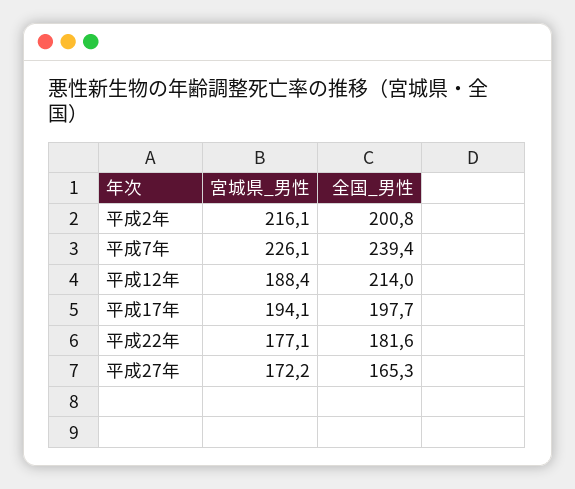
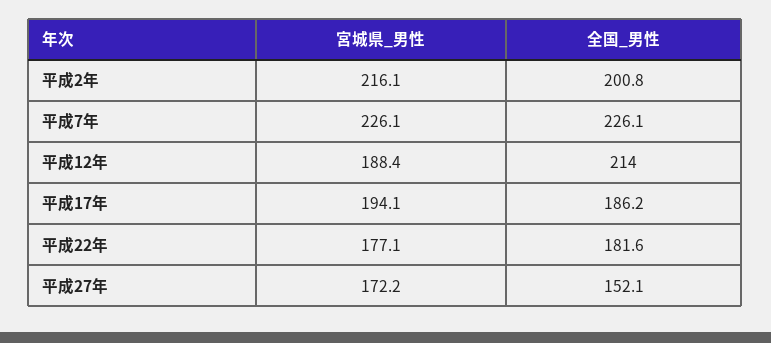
全国_男性, 平成7年: 239.4 -> 226.1
全国_男性, 平成17年: 197.7 -> 186.2
全国_男性, 平成27年: 165.3 -> 152.1

